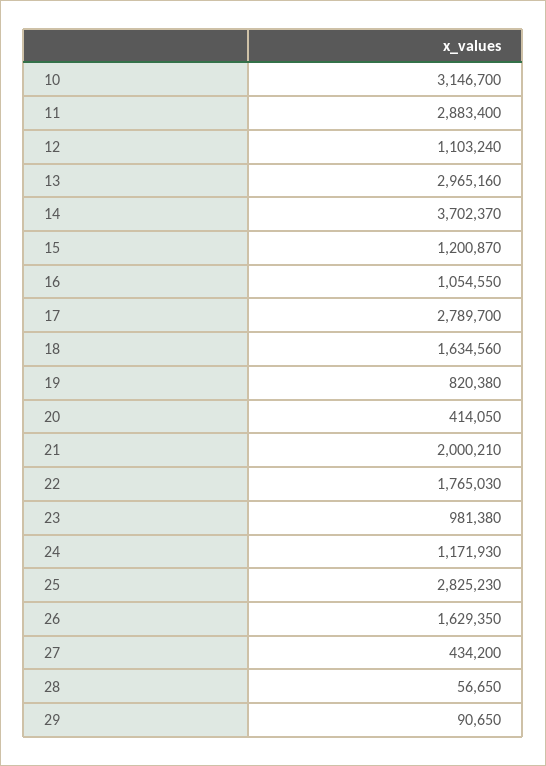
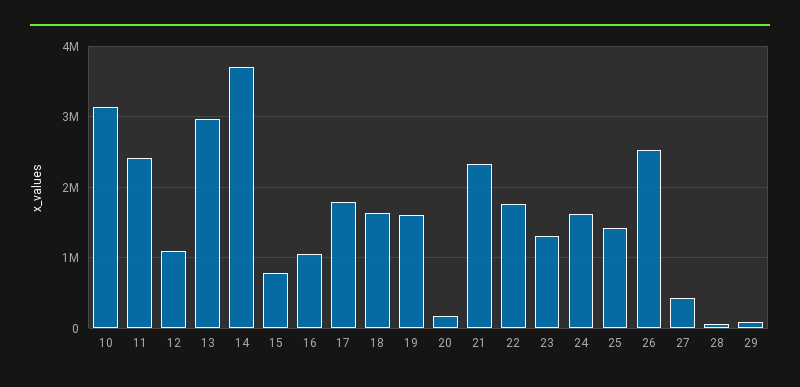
11: 2883400 -> 2400000
15: 1200870 -> 800000
17: 2789700 -> 1800000
19: 820380 -> 1600000
20: 414050 -> 200000
21: 2000210 -> 2300000
23: 981380 -> 1300000
24: 1171930 -> 1600000
25: 2825230 -> 1400000
26: 1629350 -> 2500000

